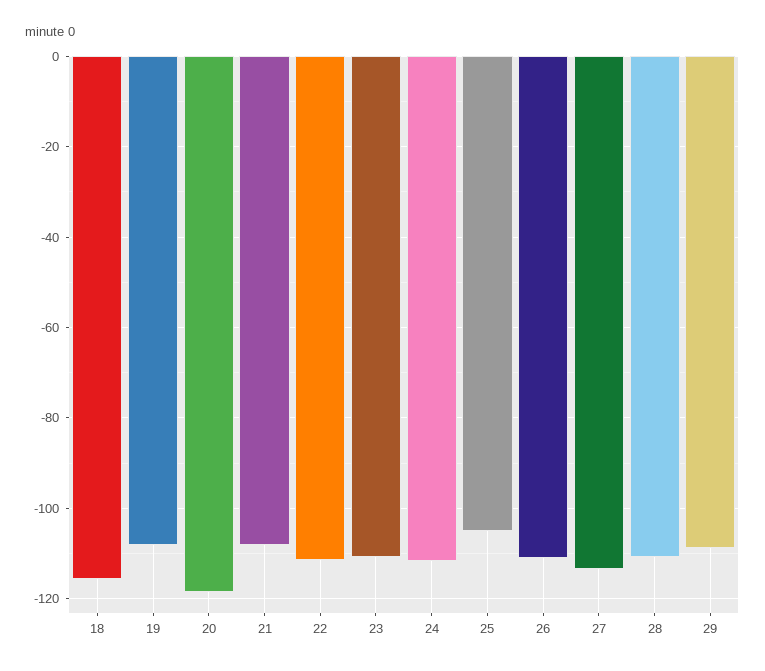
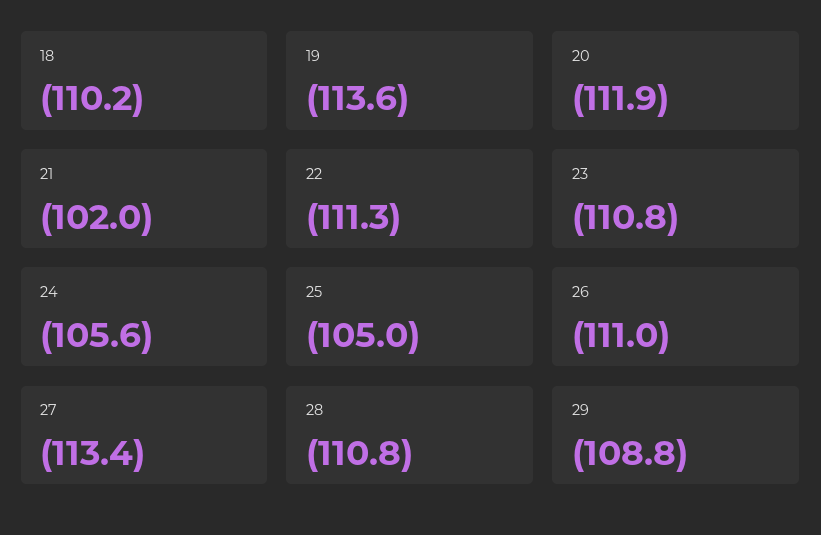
18: -116 -> -110.2
19: -108 -> -113.6
20: -118 -> -111.9
21: -108 -> -102
24: -112 -> -105.6

